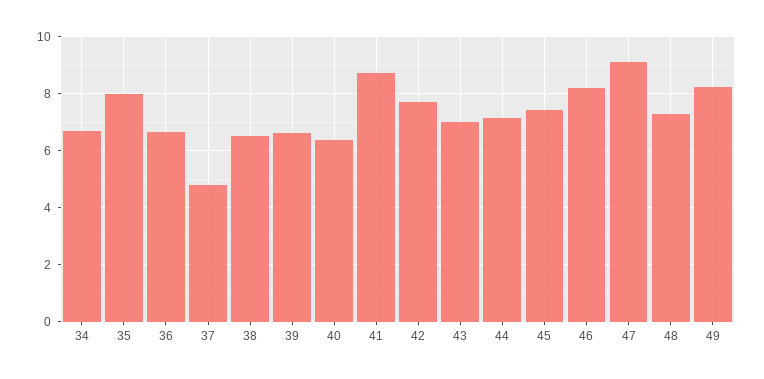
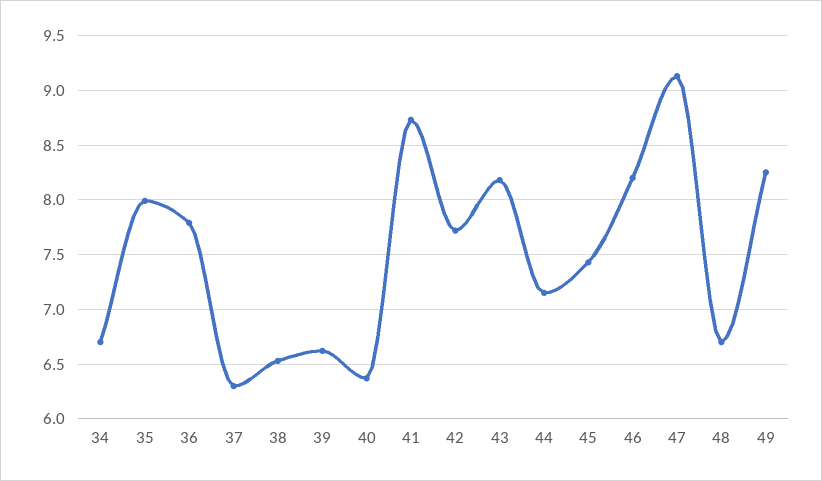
36: 6.75 -> 7.8
37: 4.75 -> 6.3
43: 7 -> 8.2
48: 7.25 -> 6.7

